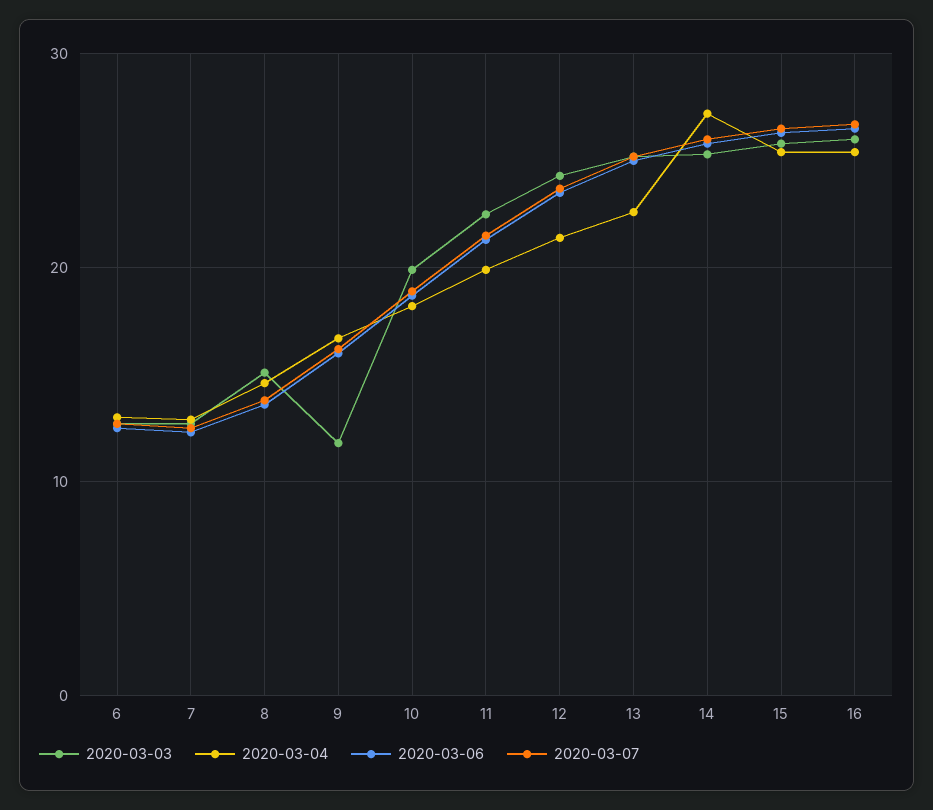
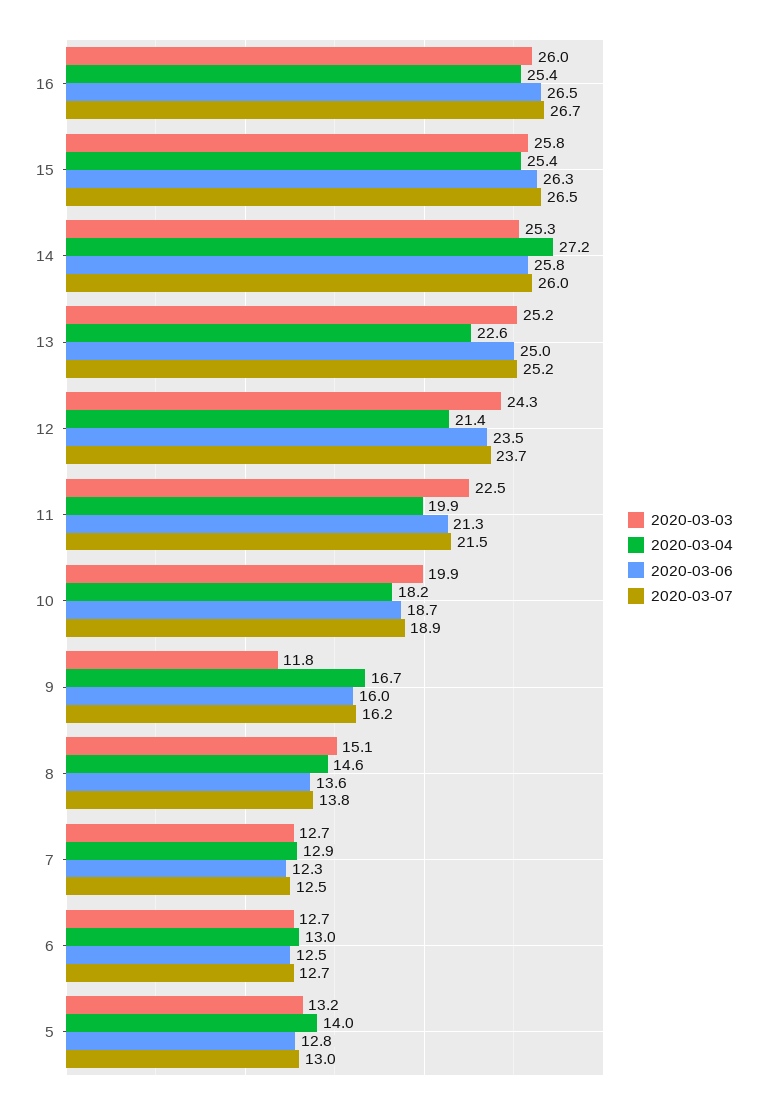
2020-03-03, 5: none -> 13.2
2020-03-04, 5: none -> 14
2020-03-06, 5: none -> 12.8
2020-03-07, 5: none -> 13

